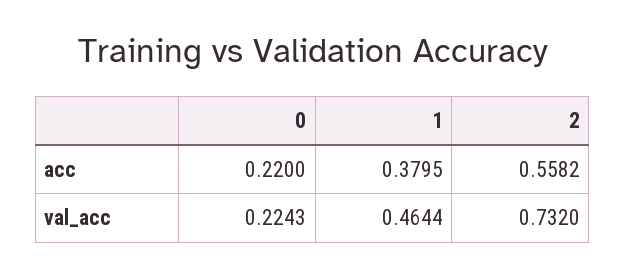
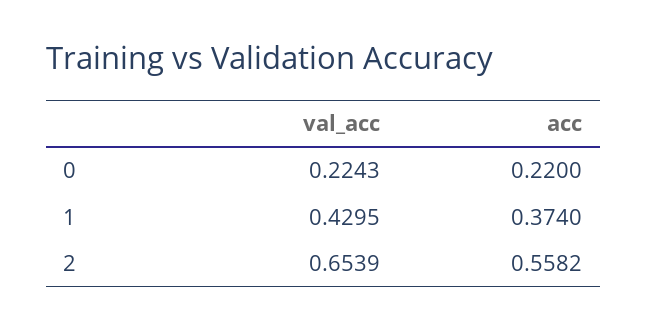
1, acc: 0.3795 -> 0.374
1, val_acc: 0.4644 -> 0.4295
2, val_acc: 0.732 -> 0.6539

